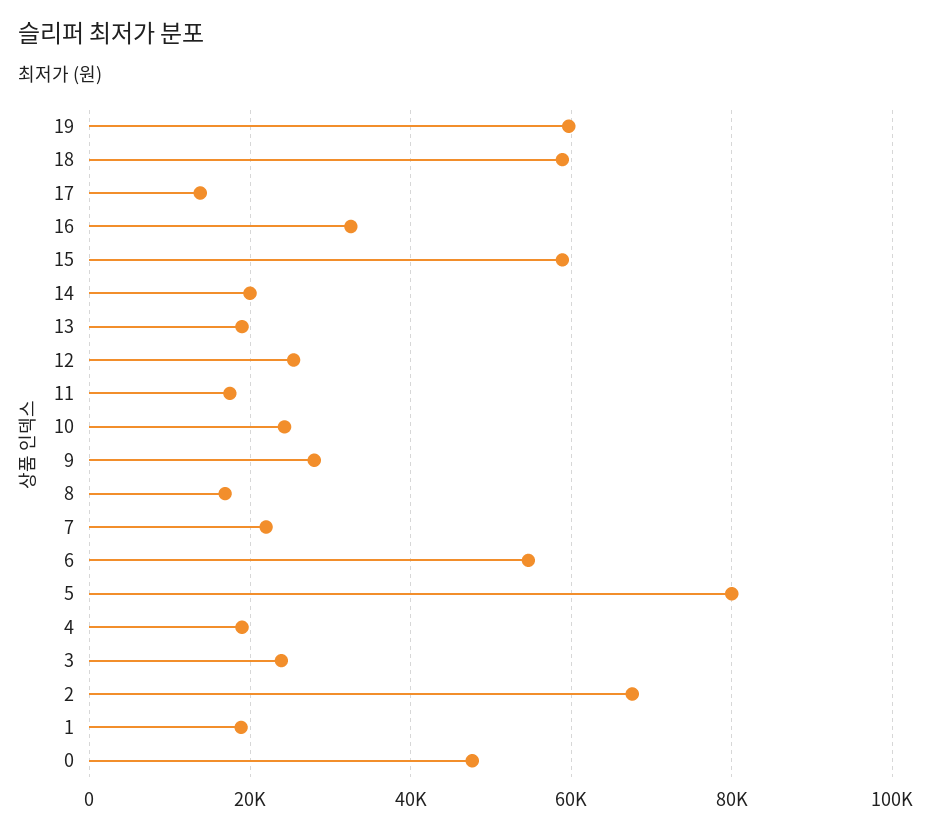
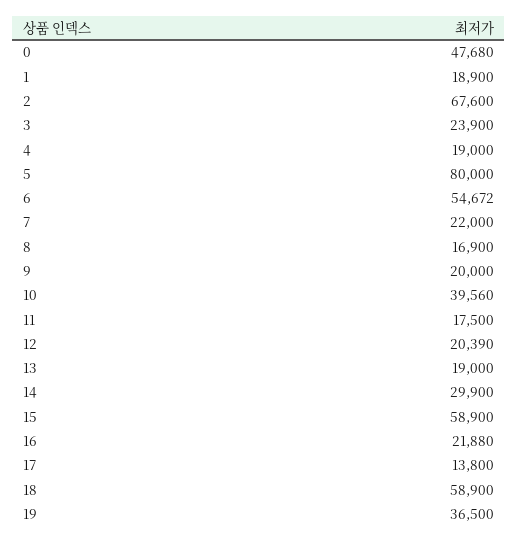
19: 60000 -> 36500
16: 32000 -> 21880
14: 20000 -> 29900
12: 26000 -> 20390
10: 24000 -> 39560
9: 28000 -> 20000

